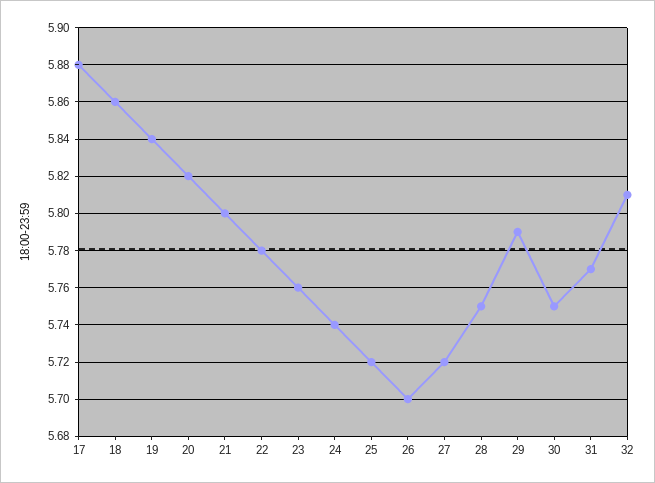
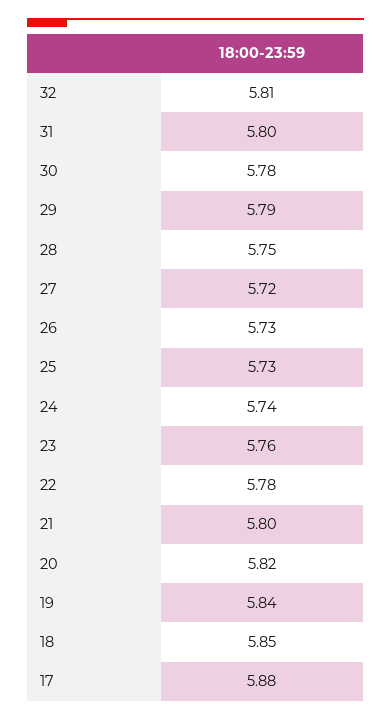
18: 5.86 -> 5.85
25: 5.72 -> 5.73
26: 5.7 -> 5.73
30: 5.75 -> 5.78
31: 5.77 -> 5.8

